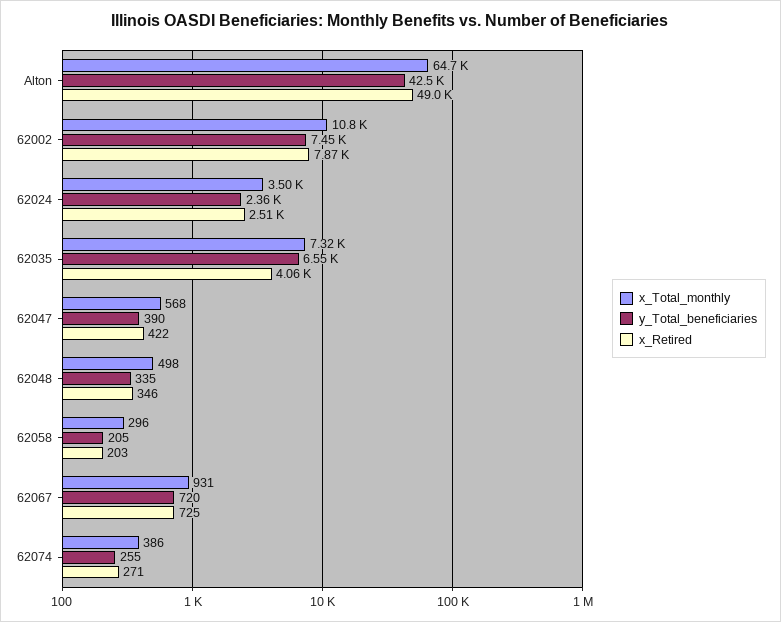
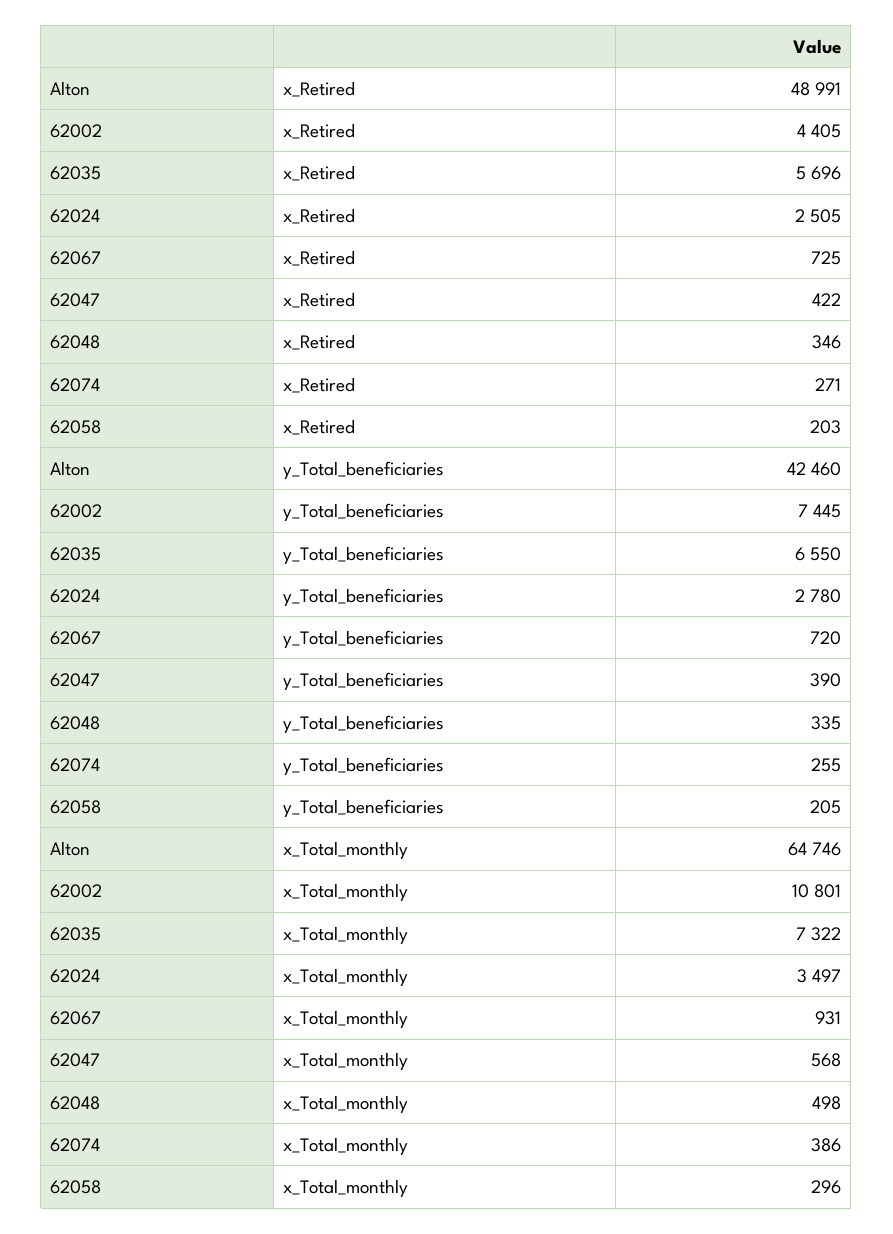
x_Retired, 62002: 7870 -> 4405
y_Total_beneficiaries, 62024: 2360 -> 2780
x_Retired, 62035: 4060 -> 5696

